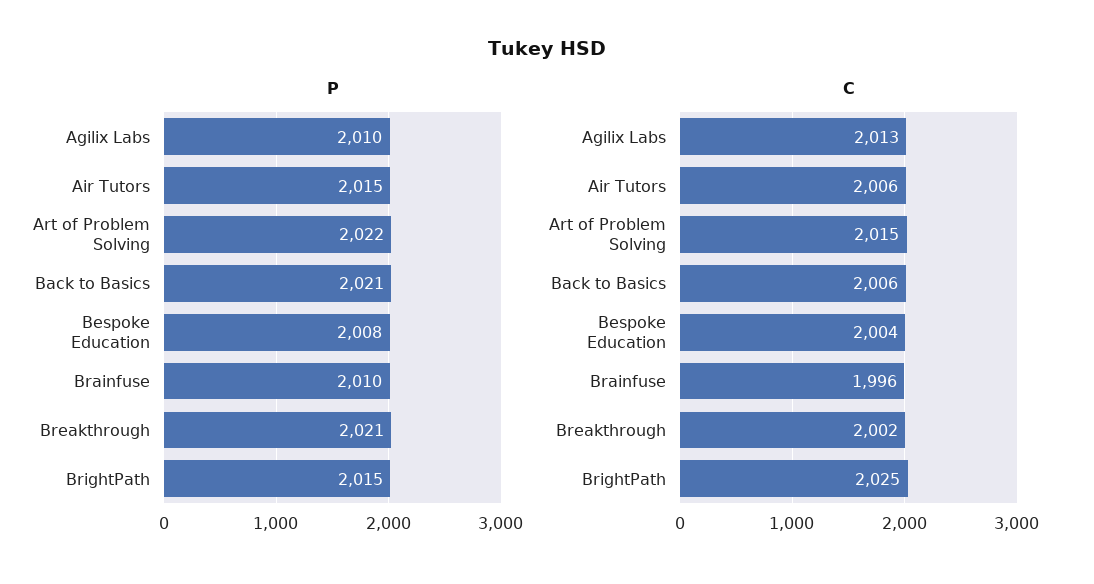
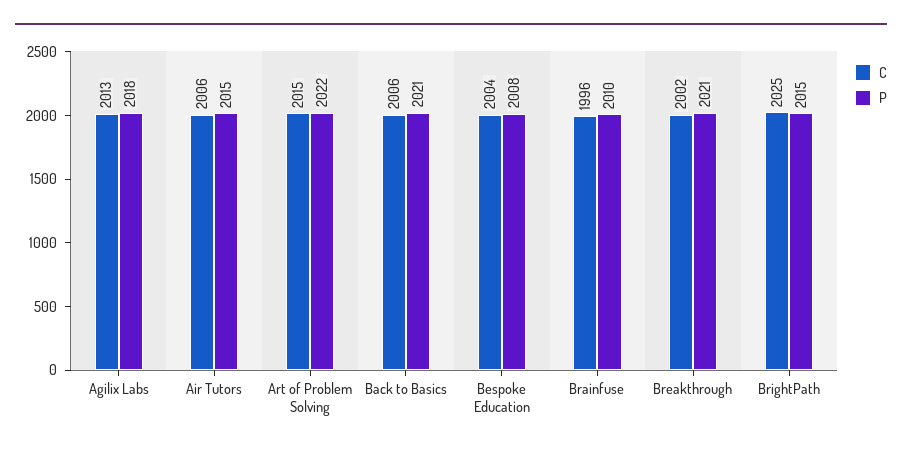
P, Agilix Labs: 2010 -> 2018

